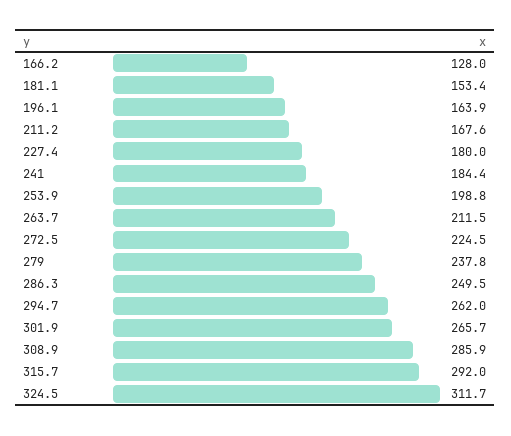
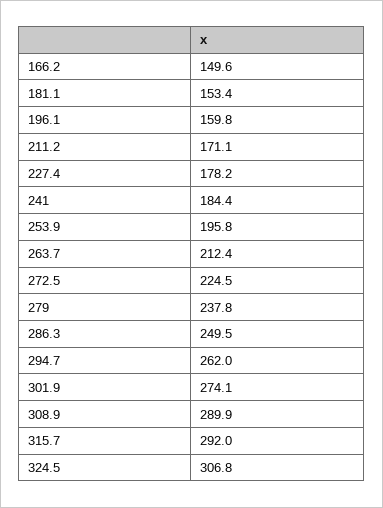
166.2: 128 -> 149.6
196.1: 163.9 -> 159.8
211.2: 167.6 -> 171.1
227.4: 180 -> 178.2
253.9: 198.8 -> 195.8
263.7: 211.5 -> 212.4
301.9: 265.7 -> 274.1
308.9: 285.9 -> 289.9
324.5: 311.7 -> 306.8

